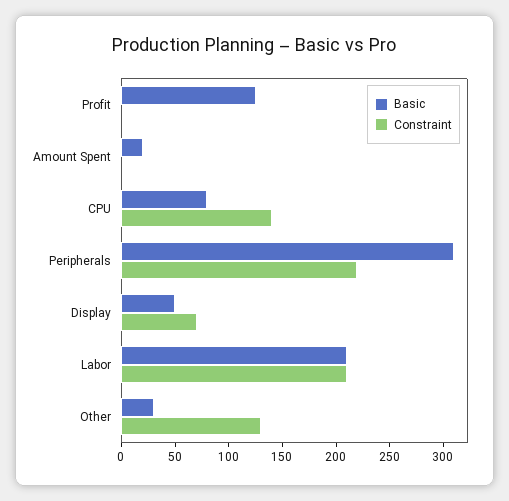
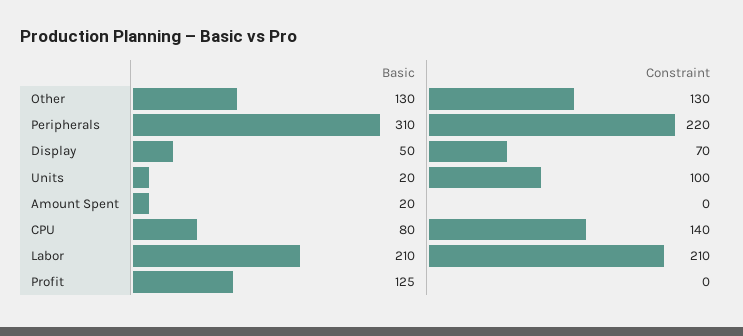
Basic, Other: 30 -> 130
Basic, Units: none -> 20
Constraint, Units: none -> 100

